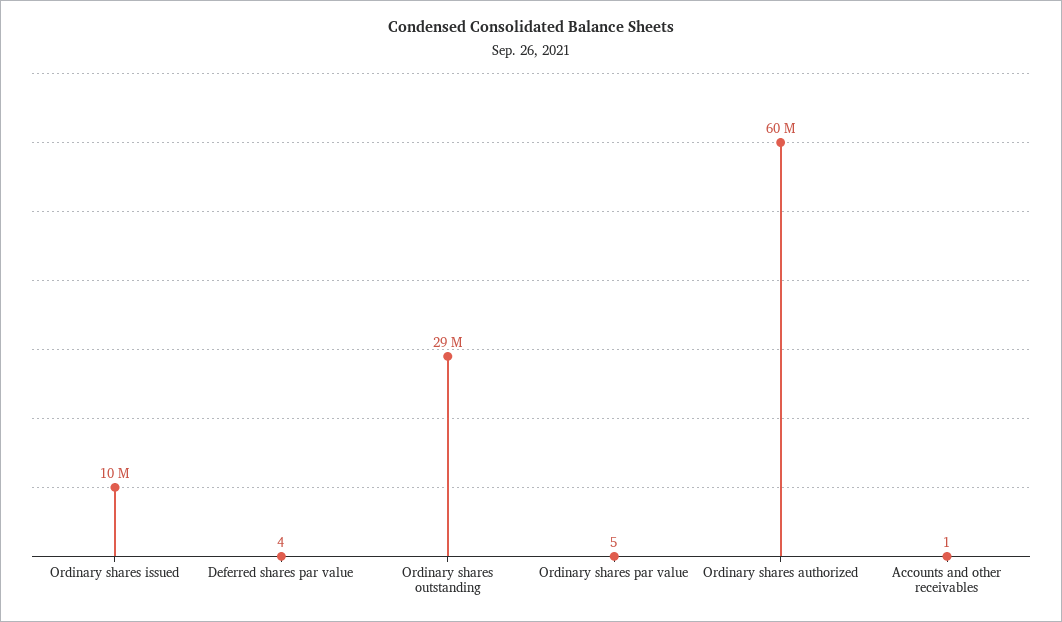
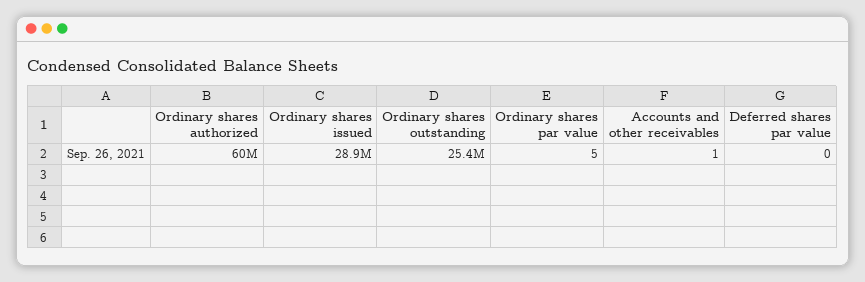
Ordinary shares issued: 10000000 -> 28900000
Deferred shares par value: 4 -> 0
Ordinary shares outstanding: 29000000 -> 25400000

